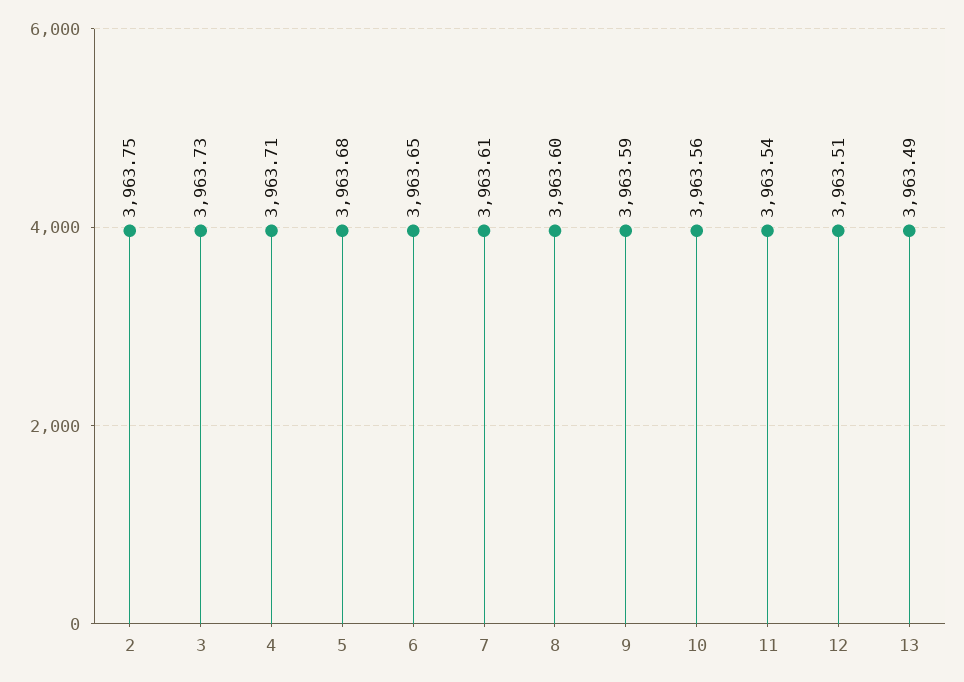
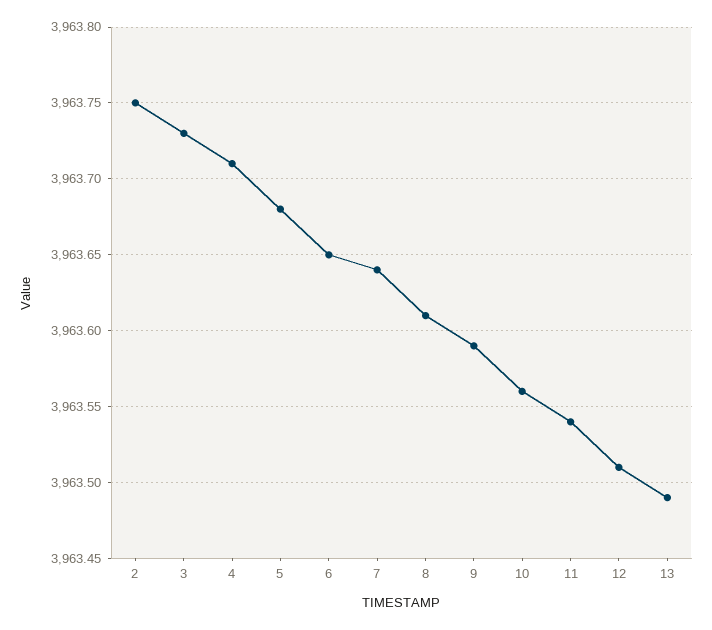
7: 3963.61 -> 3963.64
8: 3963.6 -> 3963.61

